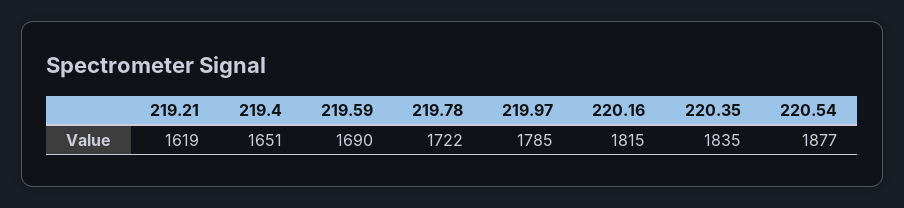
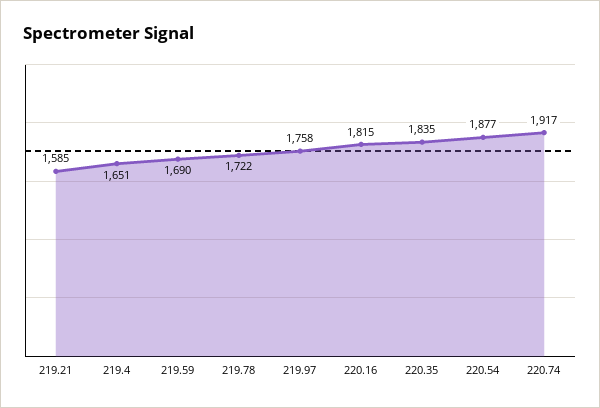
219.21: 1619 -> 1585
219.97: 1785 -> 1758
220.74: none -> 1917

